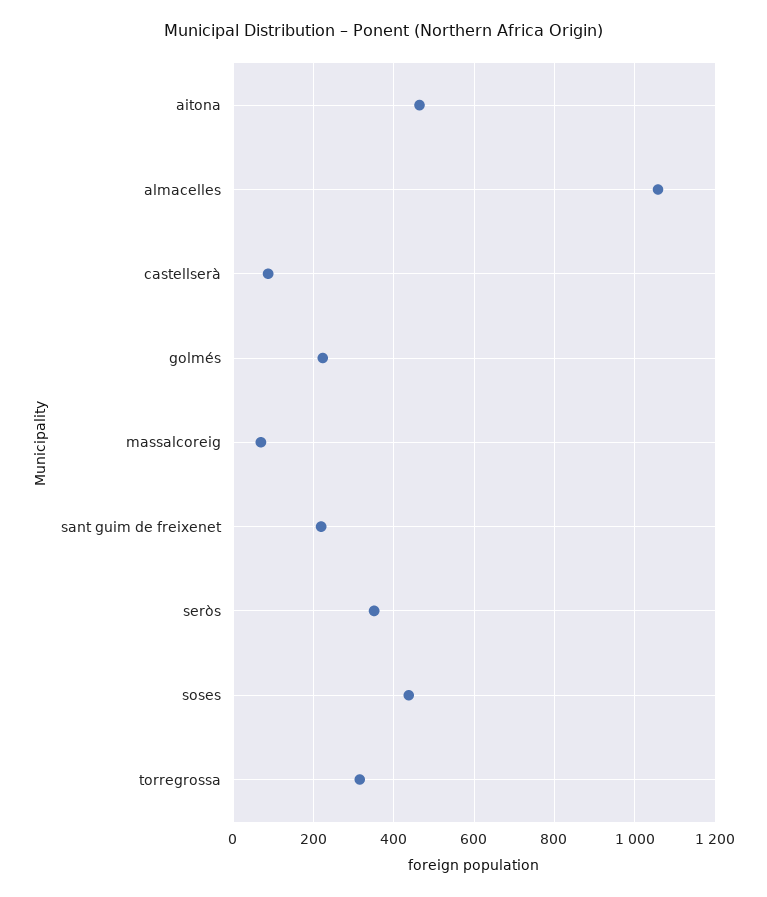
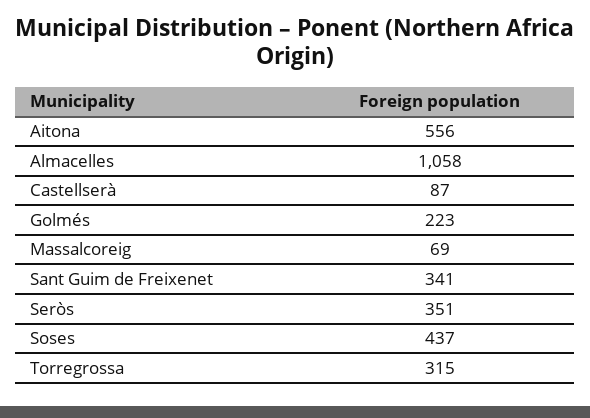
aitona: 460 -> 556
sant guim de freixenet: 220 -> 341

